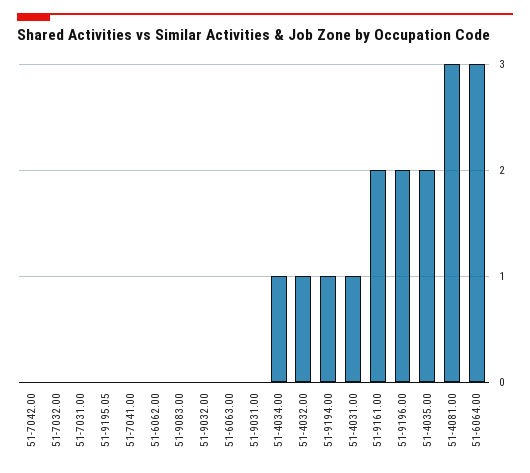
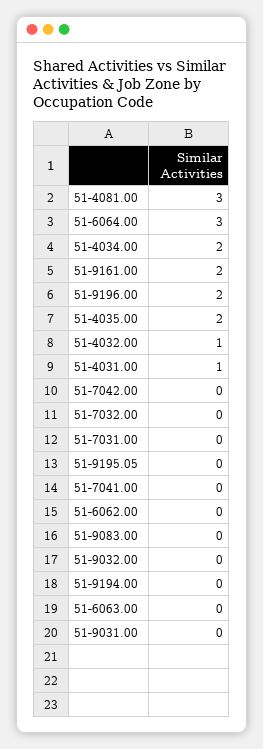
51-4034.00: 1 -> 2
51-9194.00: 1 -> 0

